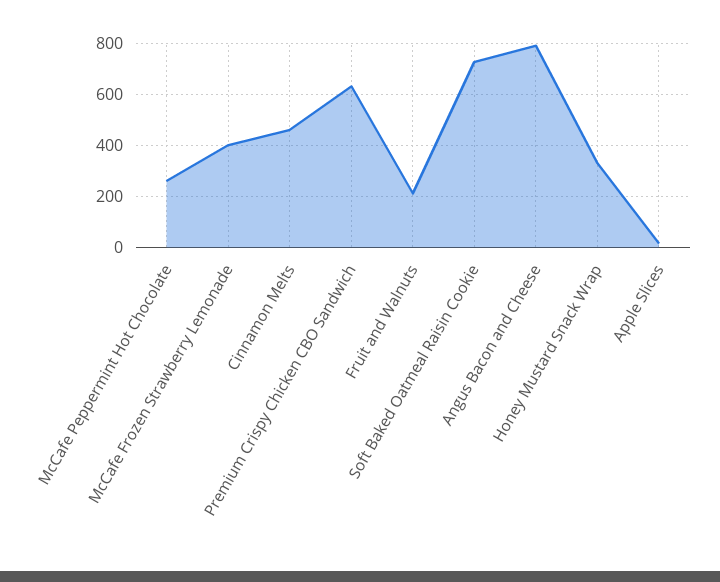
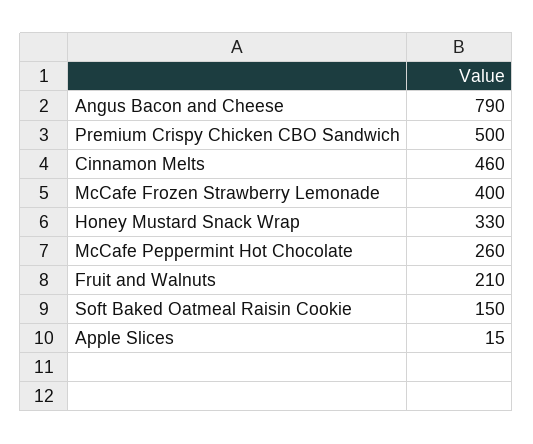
Premium Crispy Chicken CBO Sandwich: 625 -> 500
Soft Baked Oatmeal Raisin Cookie: 725 -> 150

